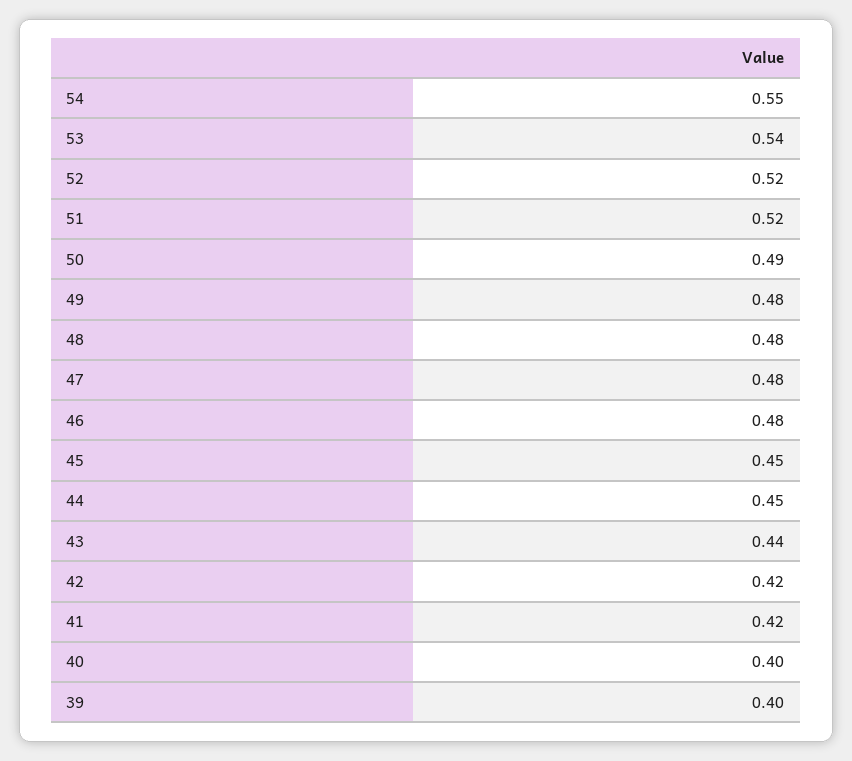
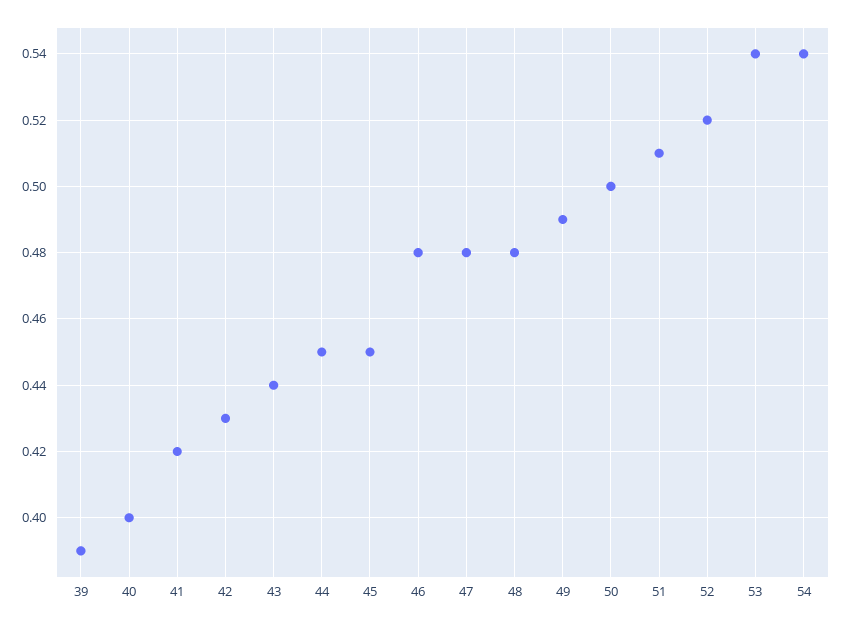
54: 0.55 -> 0.54
51: 0.52 -> 0.51
50: 0.49 -> 0.5
49: 0.48 -> 0.49
42: 0.42 -> 0.43
39: 0.4 -> 0.39

